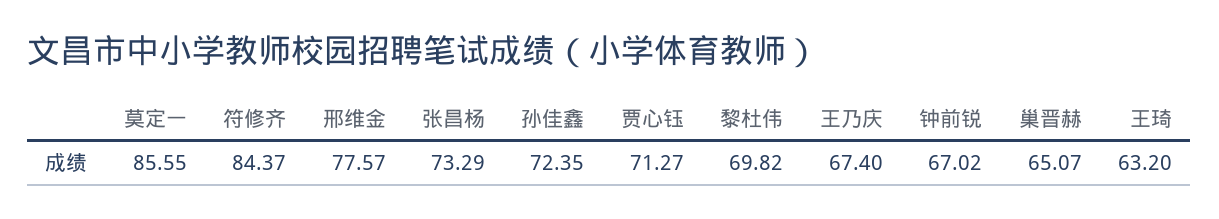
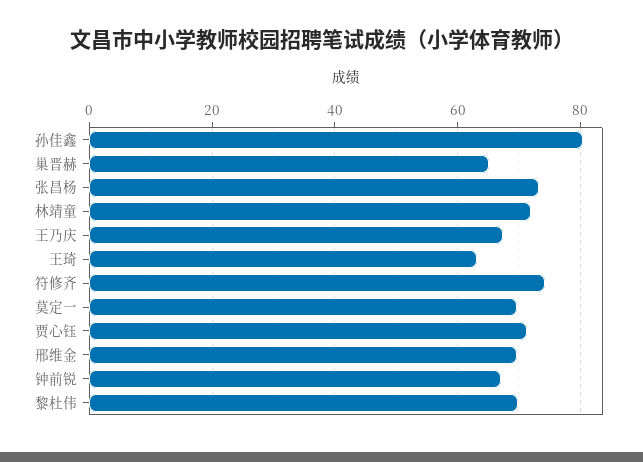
莫定一: 85.55 -> 70
符修齐: 84.37 -> 74
邢维金: 77.57 -> 70
孙佳鑫: 72.35 -> 80
林靖童: none -> 72

